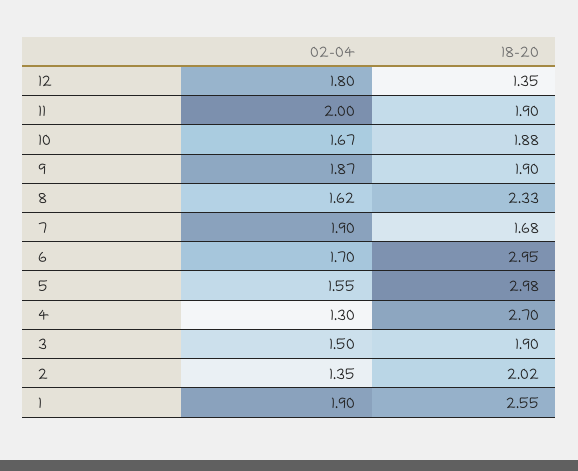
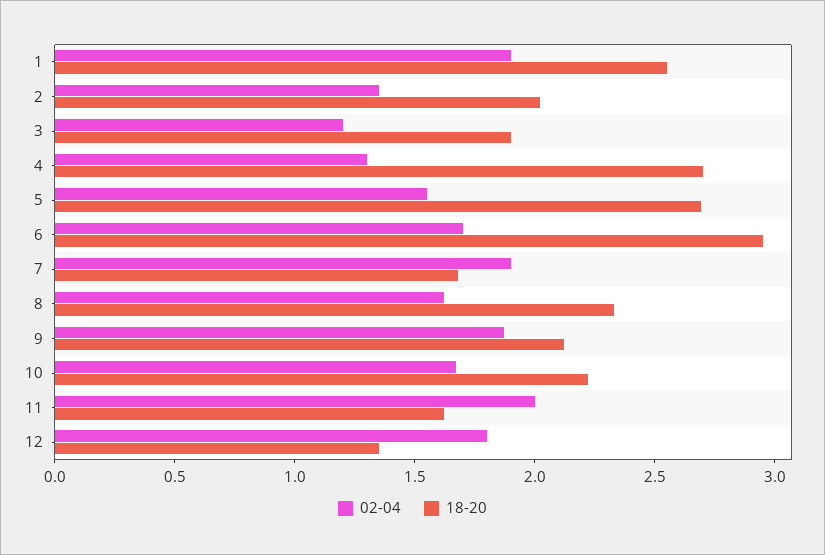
18-20, 11: 1.9 -> 1.6
18-20, 10: 1.88 -> 2.2
18-20, 9: 1.9 -> 2.1
18-20, 5: 2.98 -> 2.7
02-04, 3: 1.5 -> 1.2

